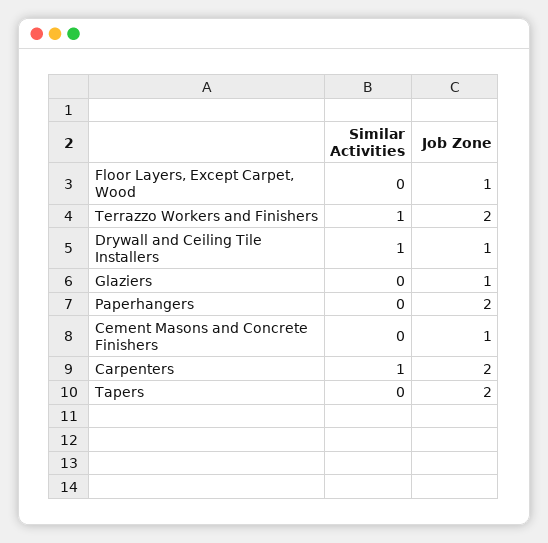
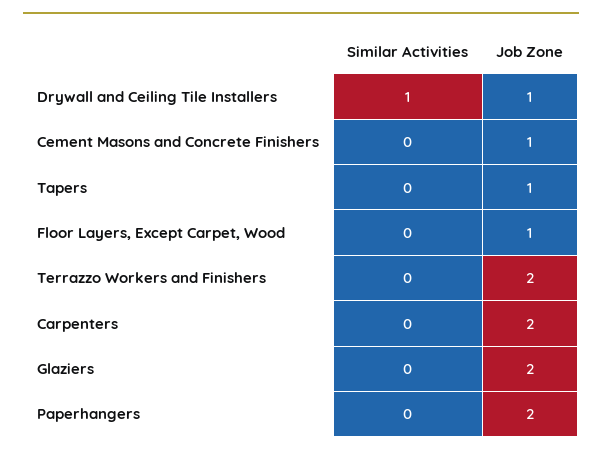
Similar Activities, Terrazzo Workers and Finishers: 1 -> 0
Job Zone, Glaziers: 1 -> 2
Similar Activities, Carpenters: 1 -> 0
Job Zone, Tapers: 2 -> 1

